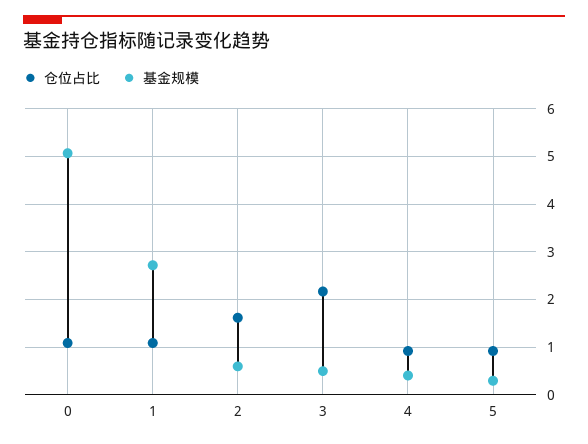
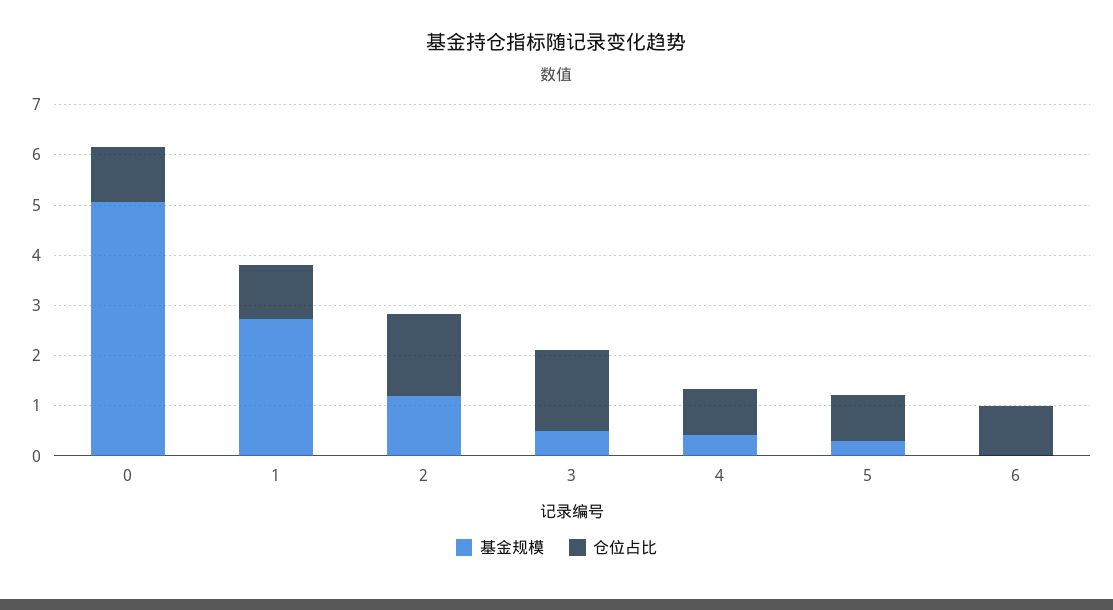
基金规模, 2: 0.6 -> 1.2
仓位占比, 3: 2.2 -> 1.6
基金规模, 6: none -> 0
仓位占比, 6: none -> 1

